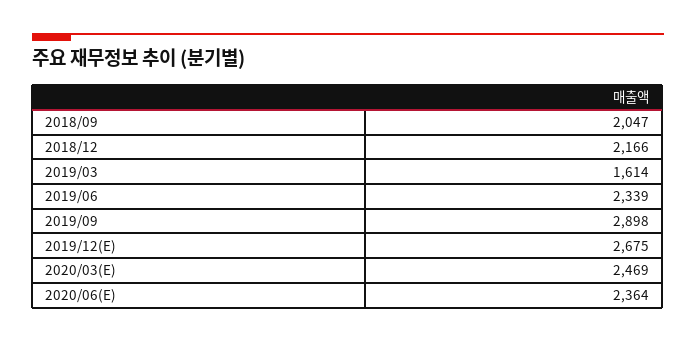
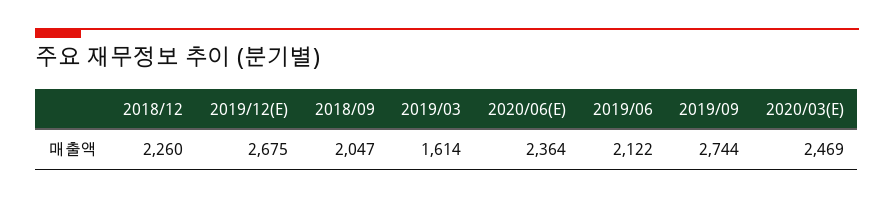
2018/12: 2166 -> 2260
2019/06: 2339 -> 2122
2019/09: 2898 -> 2744

